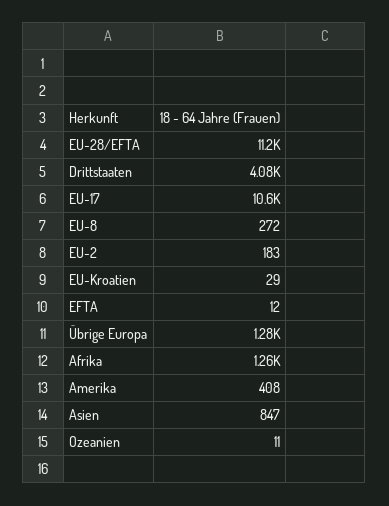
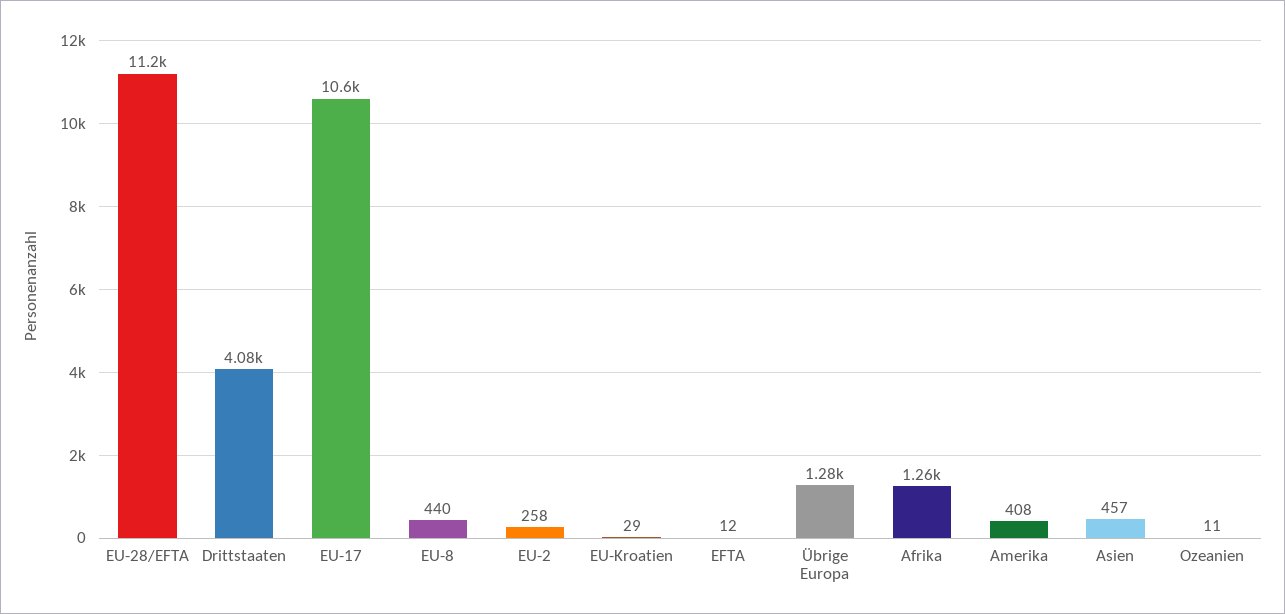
EU-8: 272 -> 440
EU-2: 183 -> 258
Asien: 847 -> 457

